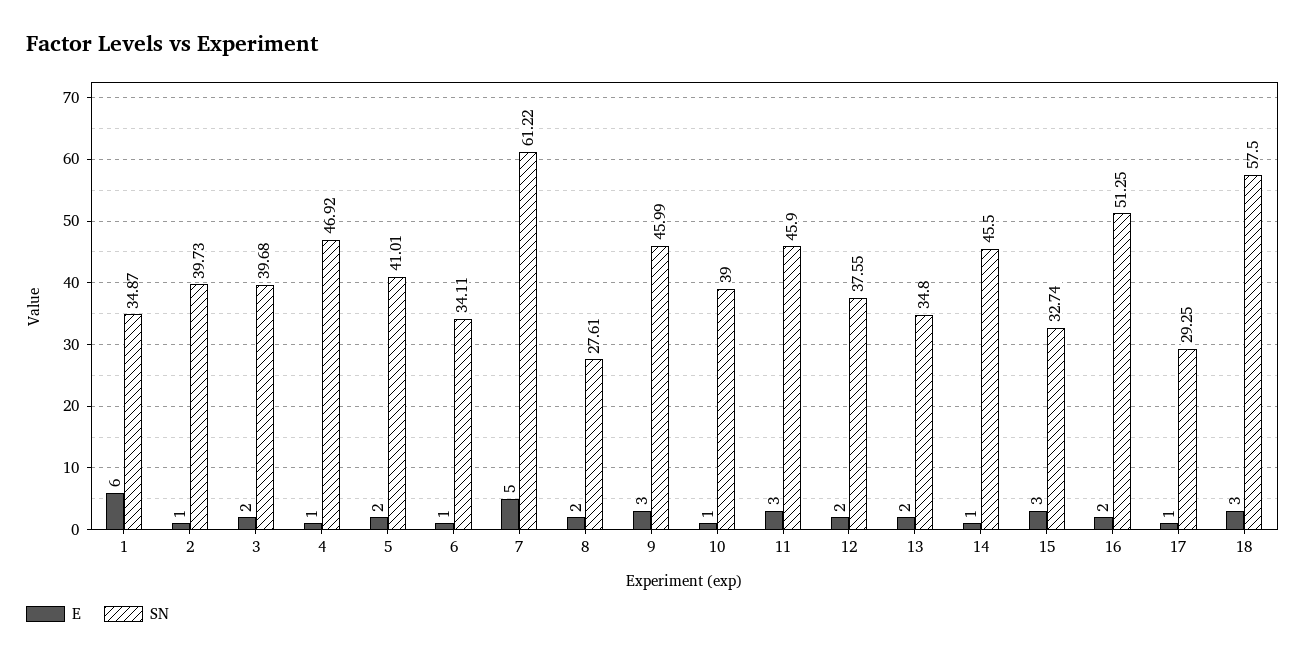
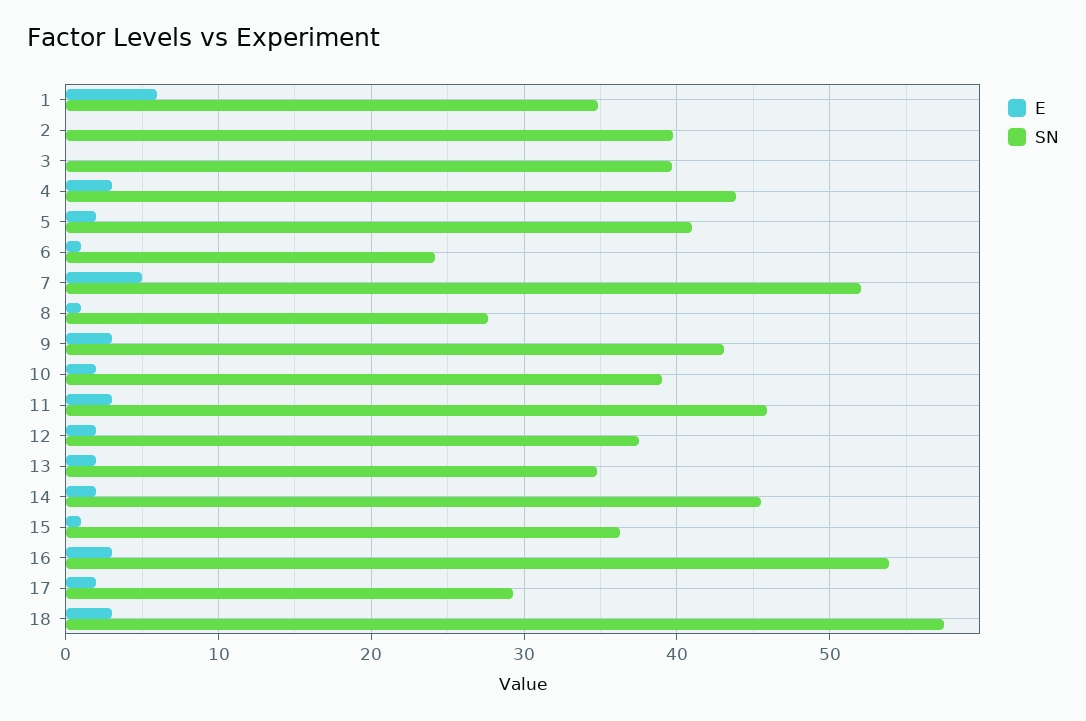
E, 2: 1 -> 0
E, 3: 2 -> 0
E, 4: 1 -> 3
SN, 4: 46.92 -> 44
SN, 6: 34.11 -> 24
SN, 7: 61.22 -> 52
E, 8: 2 -> 1
SN, 9: 45.99 -> 43
E, 10: 1 -> 2
E, 14: 1 -> 2
E, 15: 3 -> 1
SN, 15: 32.74 -> 36
E, 16: 2 -> 3
SN, 16: 51.25 -> 54
E, 17: 1 -> 2

